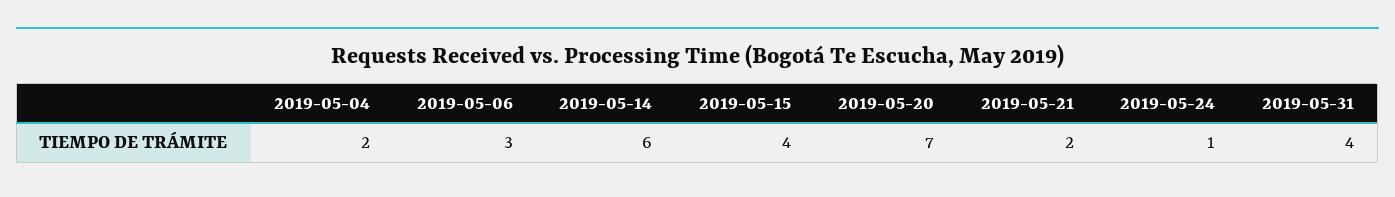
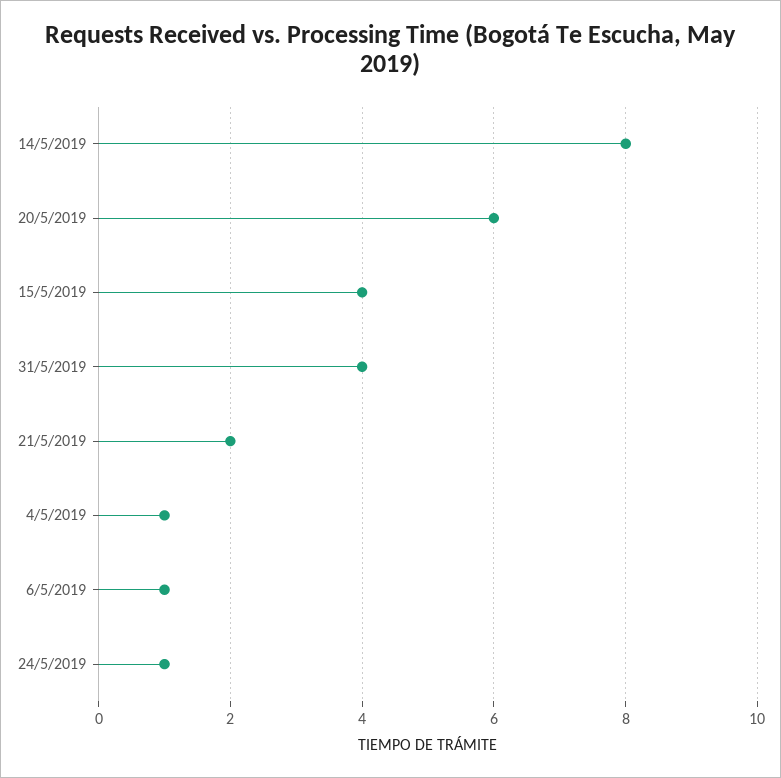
2019-05-04: 2 -> 1
2019-05-06: 3 -> 1
2019-05-14: 6 -> 8
2019-05-20: 7 -> 6

